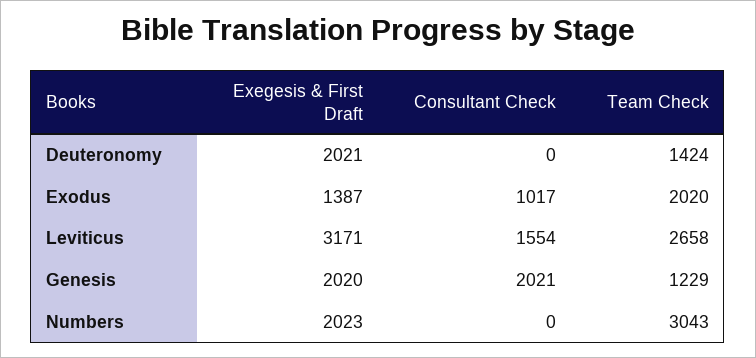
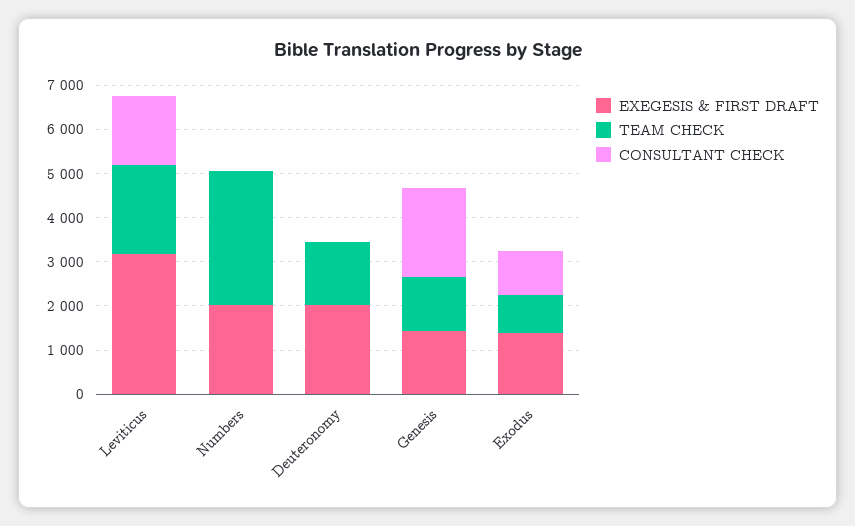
Team Check, Exodus: 2020 -> 800
Team Check, Leviticus: 2658 -> 2000
Exegesis & First Draft, Genesis: 2020 -> 1400

